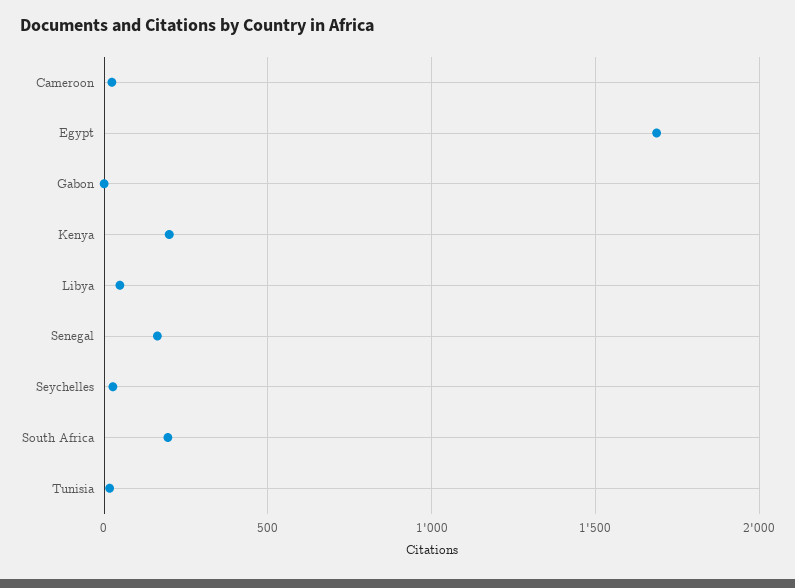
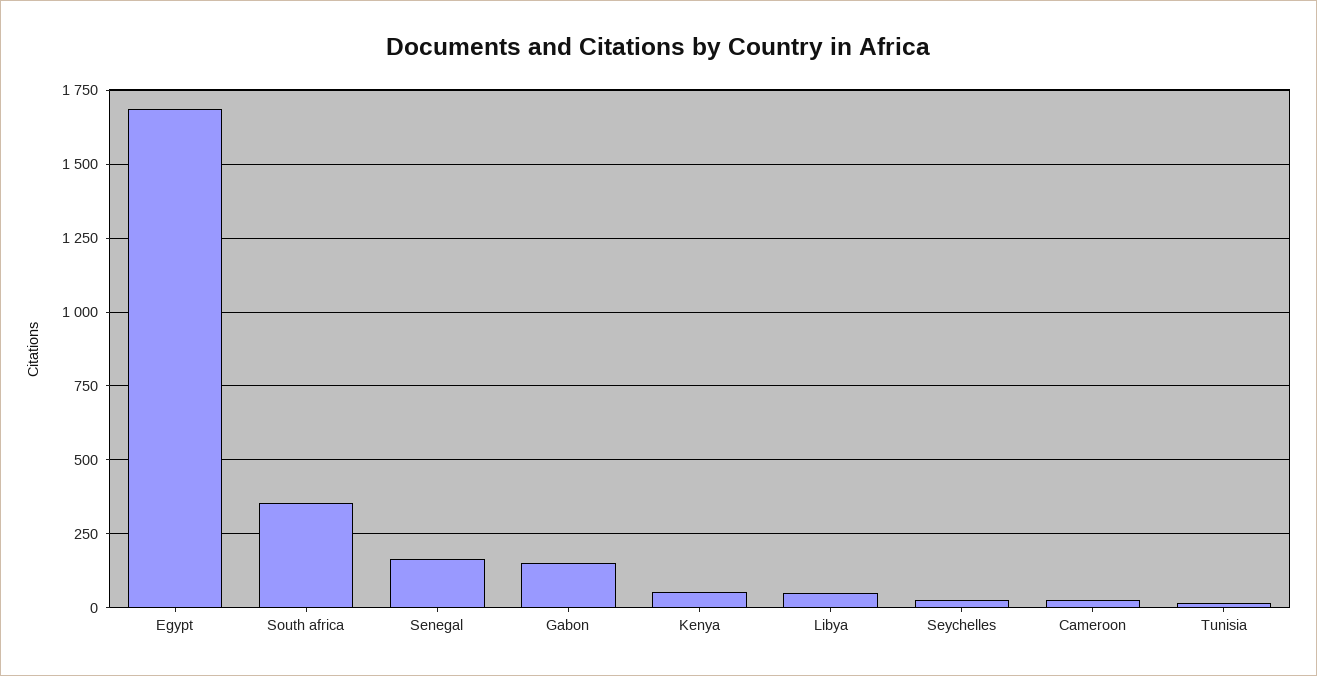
Gabon: 0 -> 150
Kenya: 200 -> 50
South Africa: 200 -> 350

